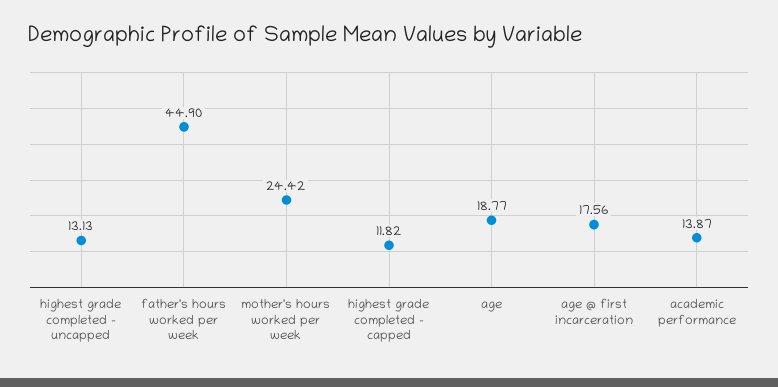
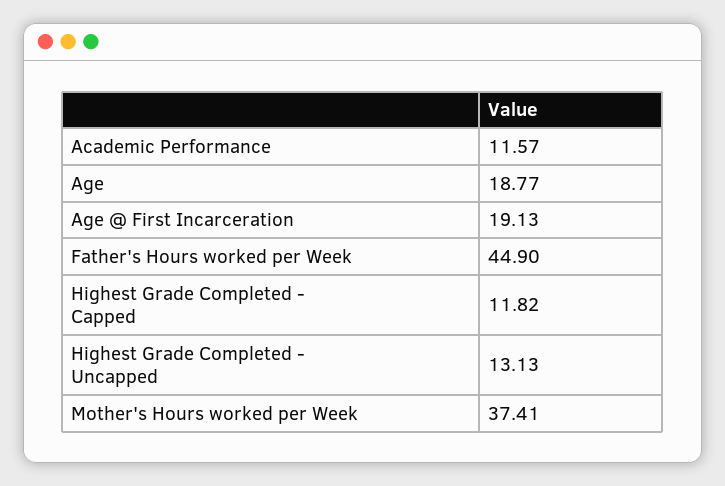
mother's hours worked per week: 24.42 -> 37.41
age @ first incarceration: 17.56 -> 19.13
academic performance: 13.87 -> 11.57

